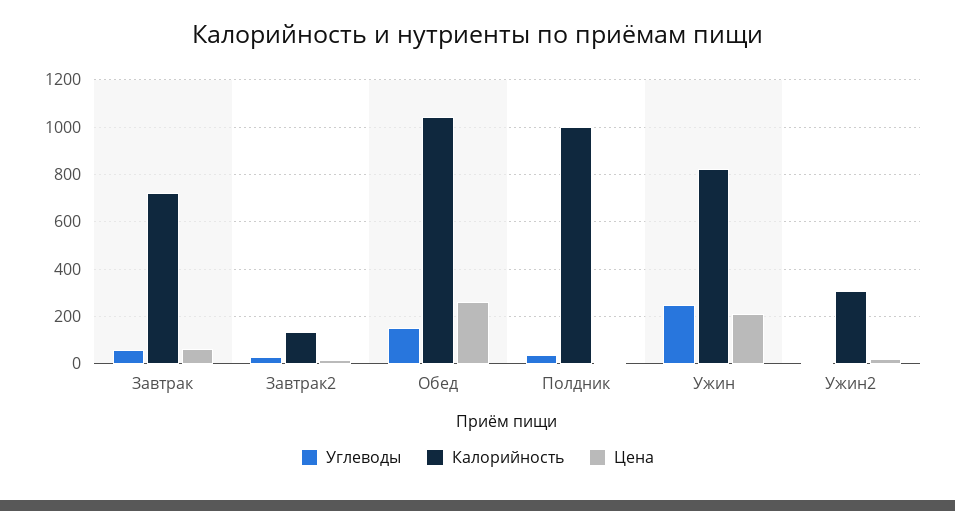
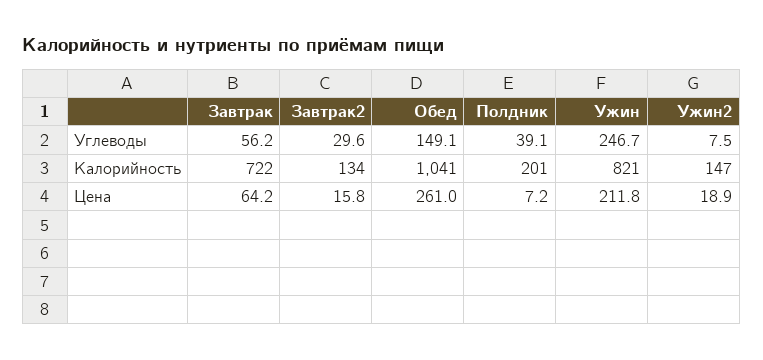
Калорийность, Полдник: 1000 -> 201
Калорийность, Ужин2: 300 -> 147

